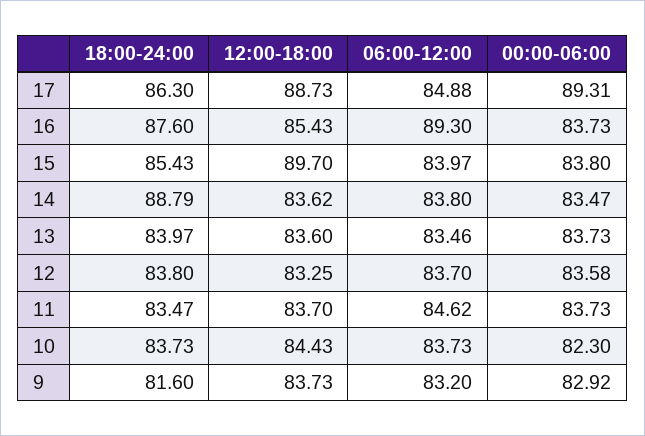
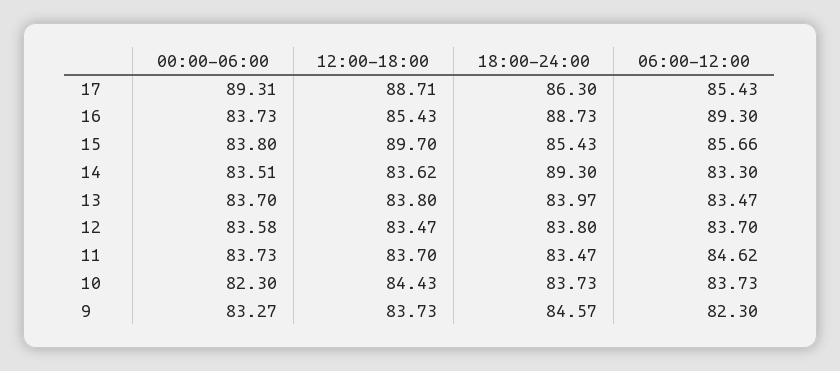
12:00-18:00, 17: 88.73 -> 88.71
06:00-12:00, 17: 84.88 -> 85.43
18:00-24:00, 16: 87.6 -> 88.73
06:00-12:00, 15: 83.97 -> 85.66
18:00-24:00, 14: 88.79 -> 89.3
06:00-12:00, 14: 83.8 -> 83.3
00:00-06:00, 14: 83.47 -> 83.51
12:00-18:00, 13: 83.6 -> 83.8
06:00-12:00, 13: 83.46 -> 83.47
00:00-06:00, 13: 83.73 -> 83.7
12:00-18:00, 12: 83.25 -> 83.47
18:00-24:00, 9: 81.6 -> 84.57
06:00-12:00, 9: 83.2 -> 82.3
00:00-06:00, 9: 82.92 -> 83.27

